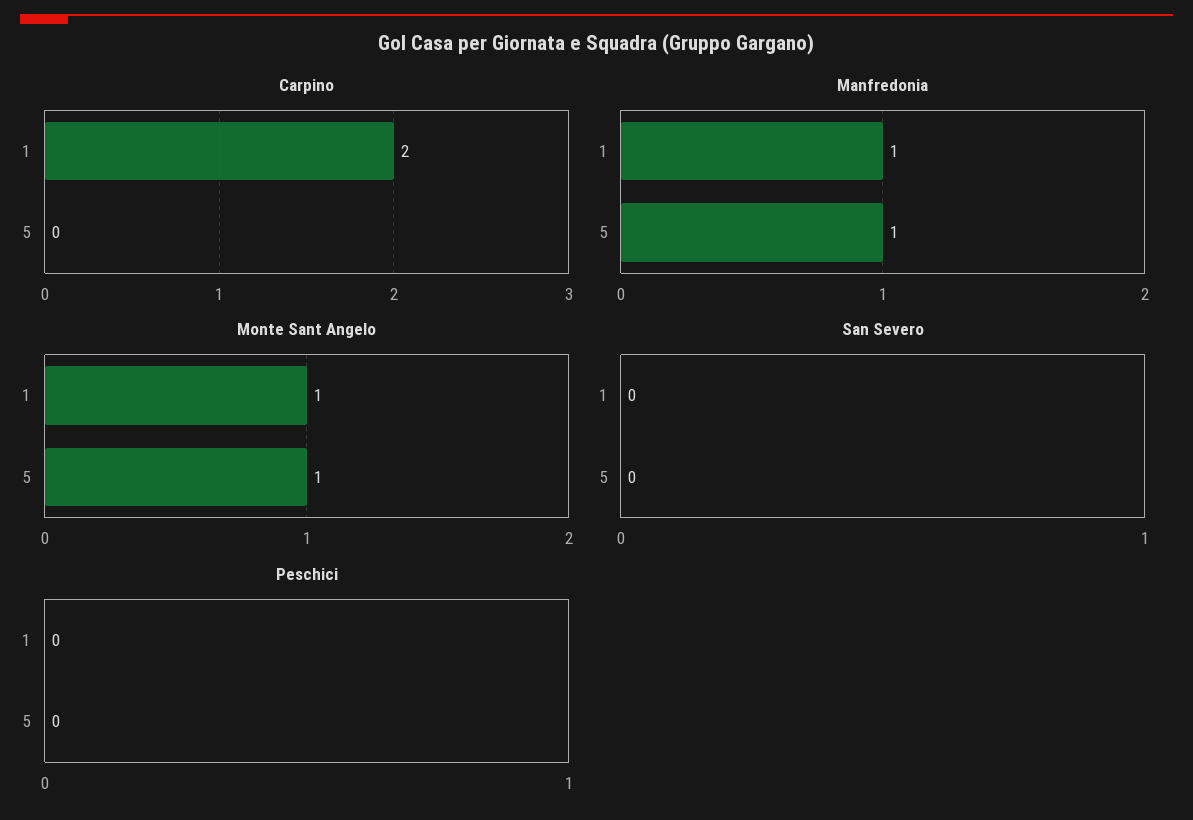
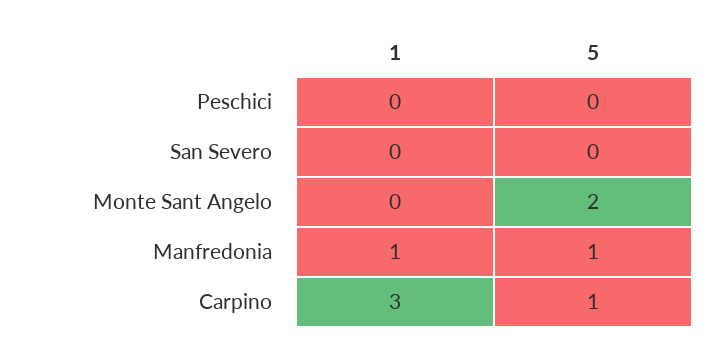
Carpino, 1: 2 -> 3
Carpino, 5: 0 -> 1
Monte Sant Angelo, 1: 1 -> 0
Monte Sant Angelo, 5: 1 -> 2

